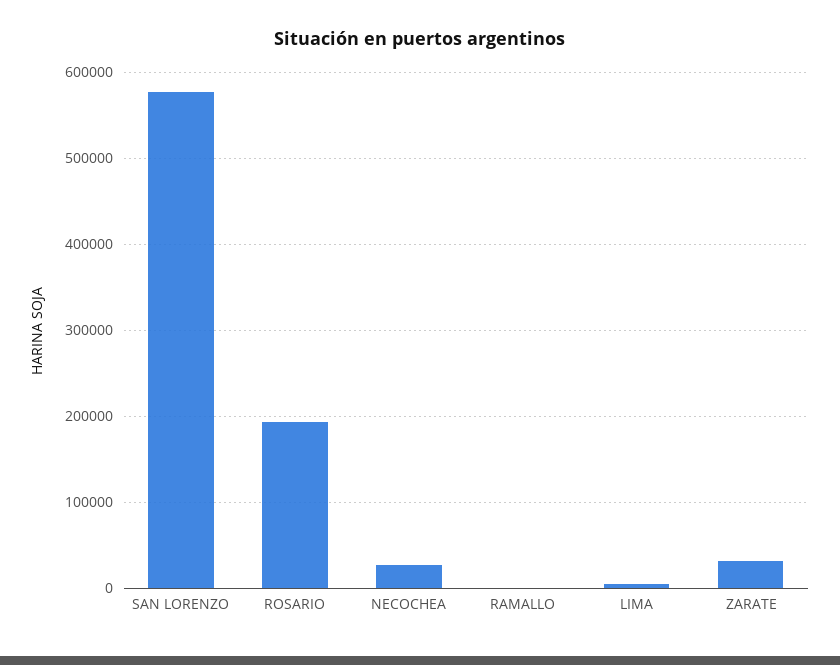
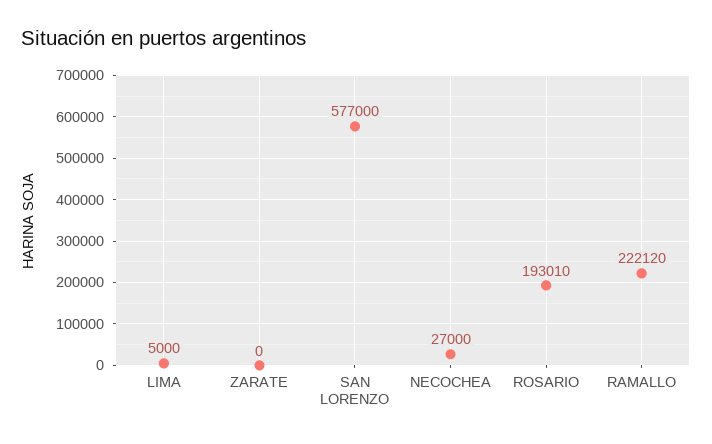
RAMALLO: 0 -> 222120
ZARATE: 30000 -> 0

